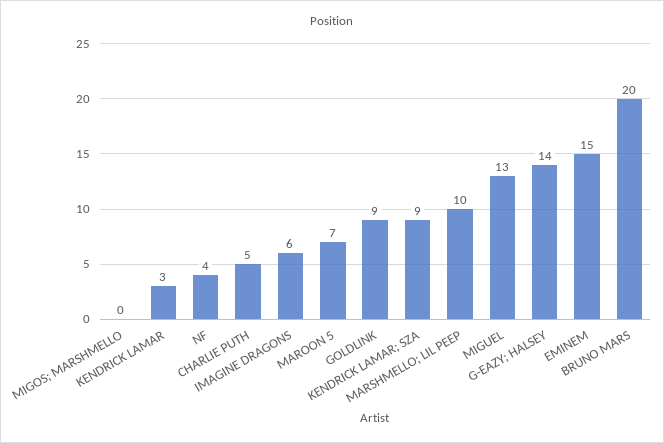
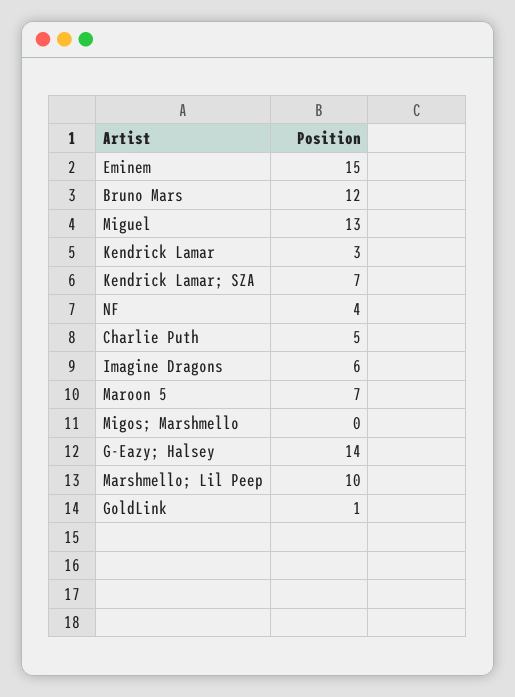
GOLDLINK: 9 -> 1
KENDRICK LAMAR; SZA: 9 -> 7
BRUNO MARS: 20 -> 12

